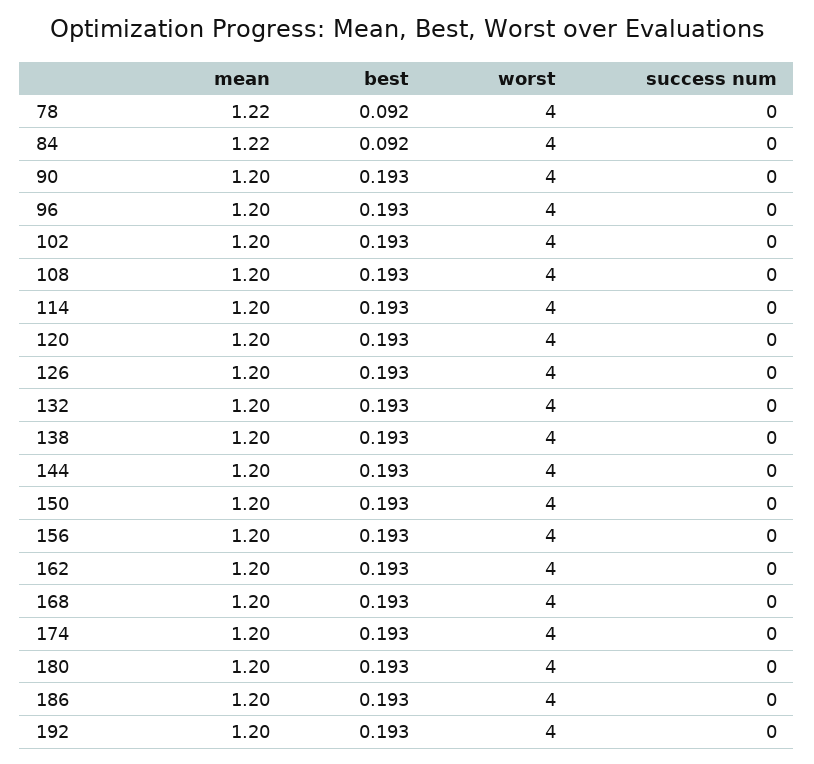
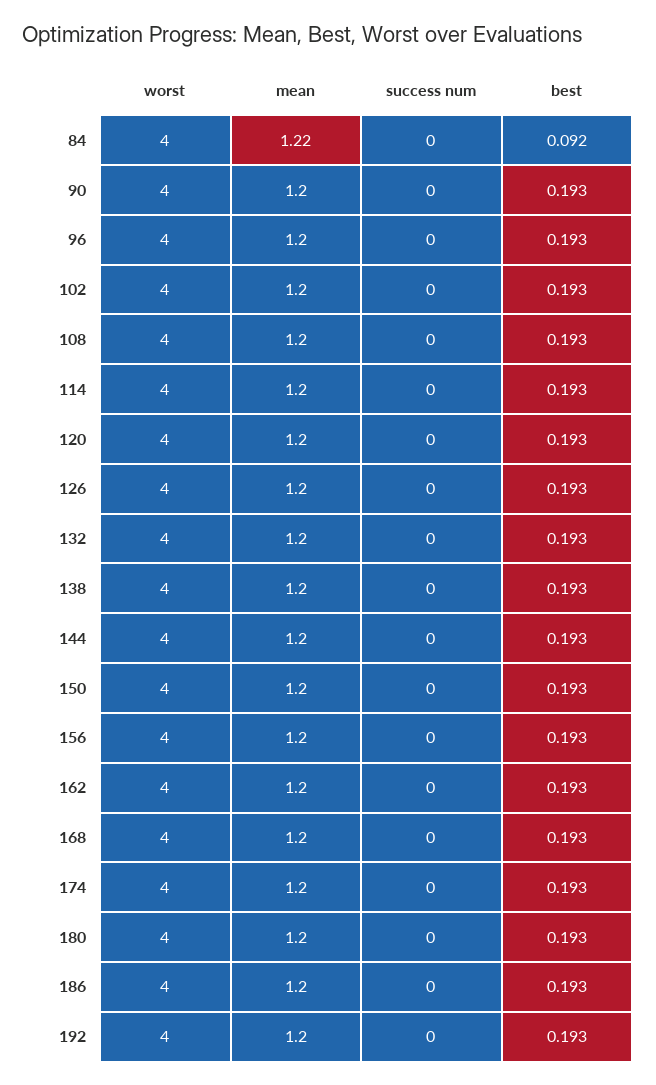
mean, 78: 1.22 -> none
best, 78: 0.092 -> none
worst, 78: 4 -> none
success num, 78: 0 -> none

